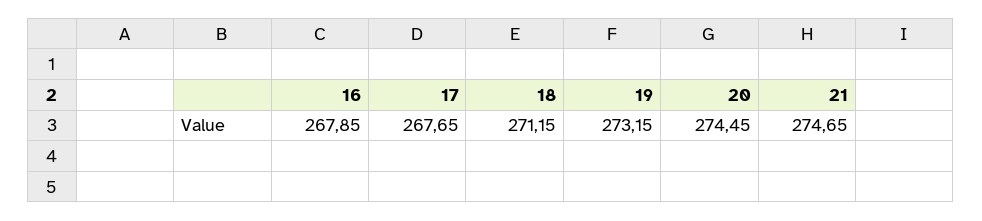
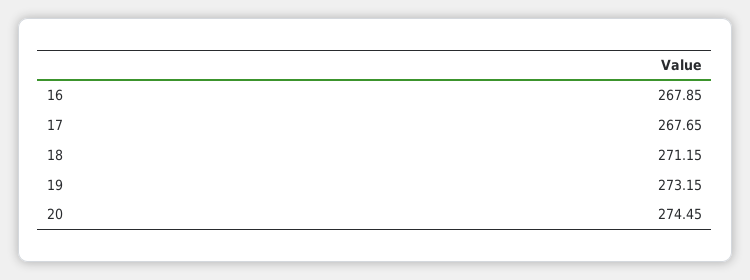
21: 274.65 -> none

